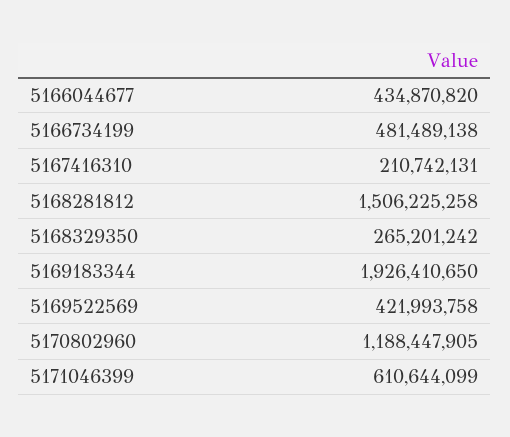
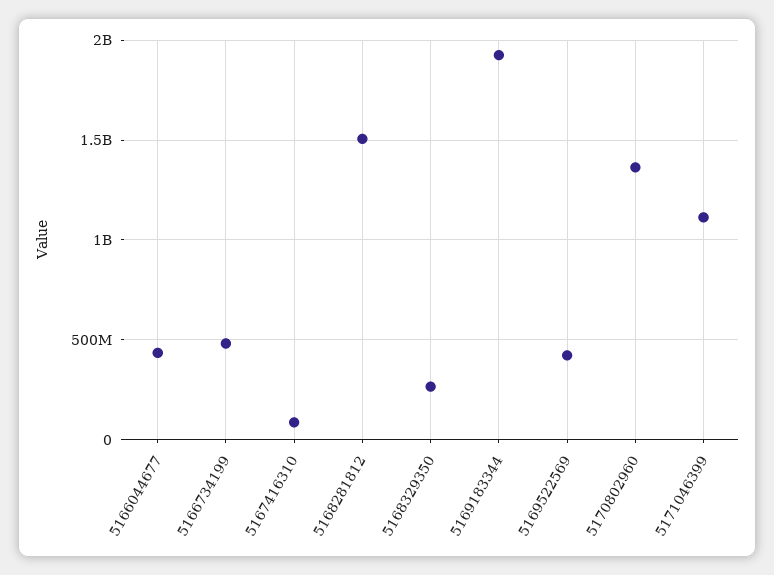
5167416310: 210742131 -> 100000000
5170802960: 1188447905 -> 1350000000
5171046399: 610644099 -> 1100000000

